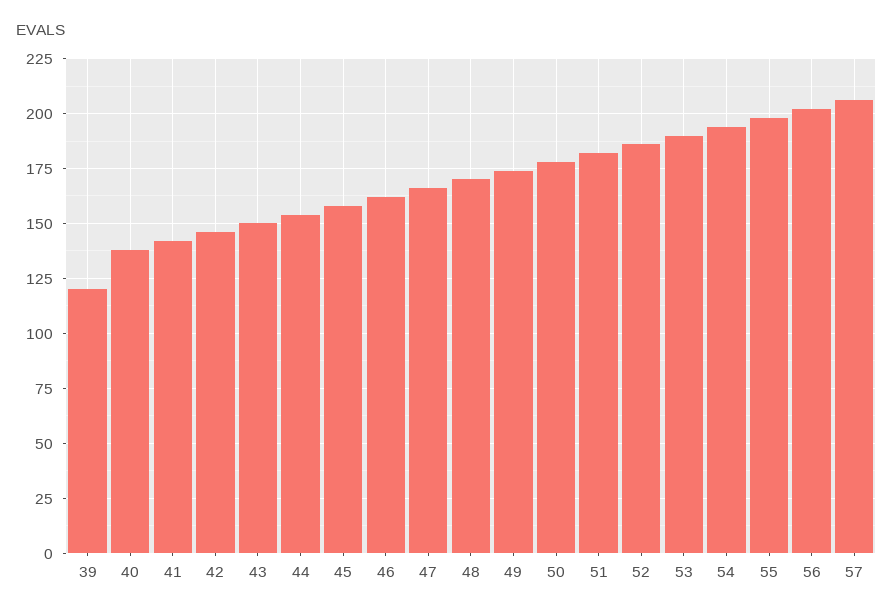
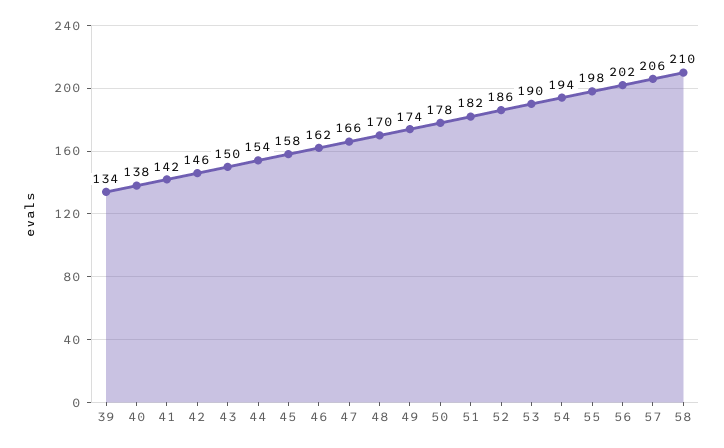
39: 120 -> 134
58: none -> 210

